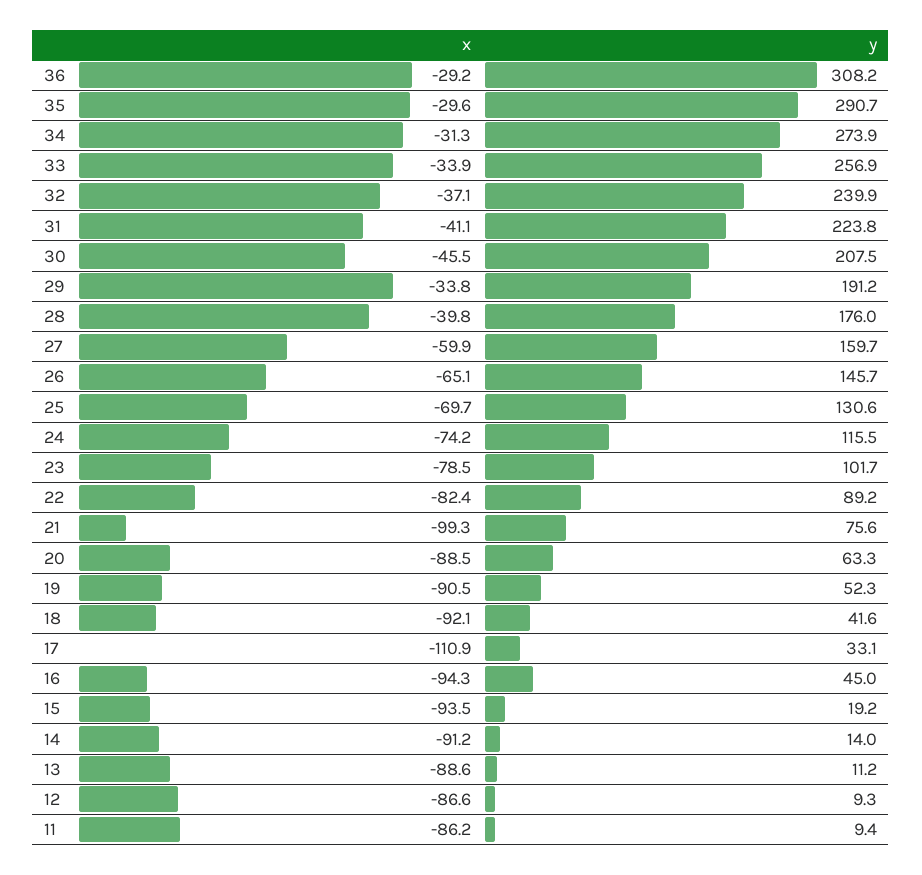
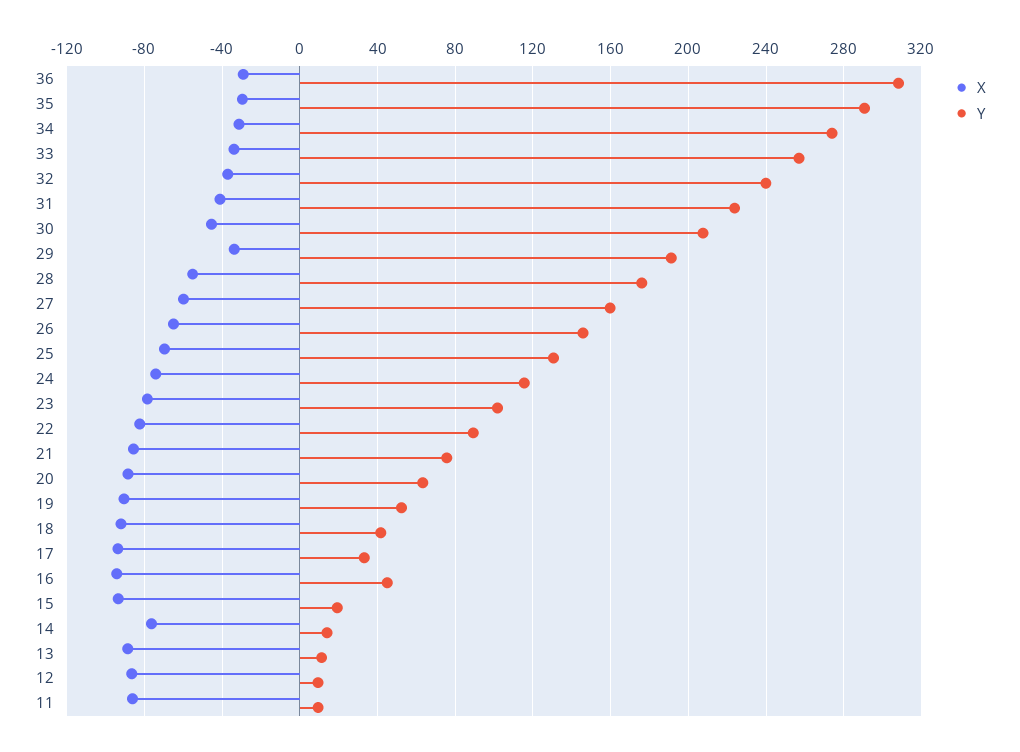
x, 28: -39.8 -> -55
x, 21: -99.3 -> -85
x, 17: -110.9 -> -95
x, 14: -91.2 -> -75

